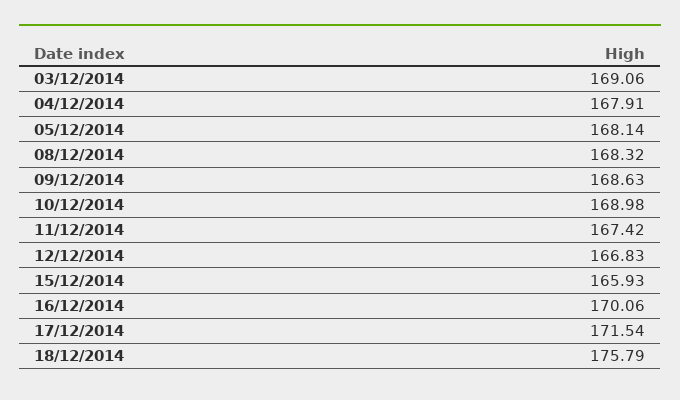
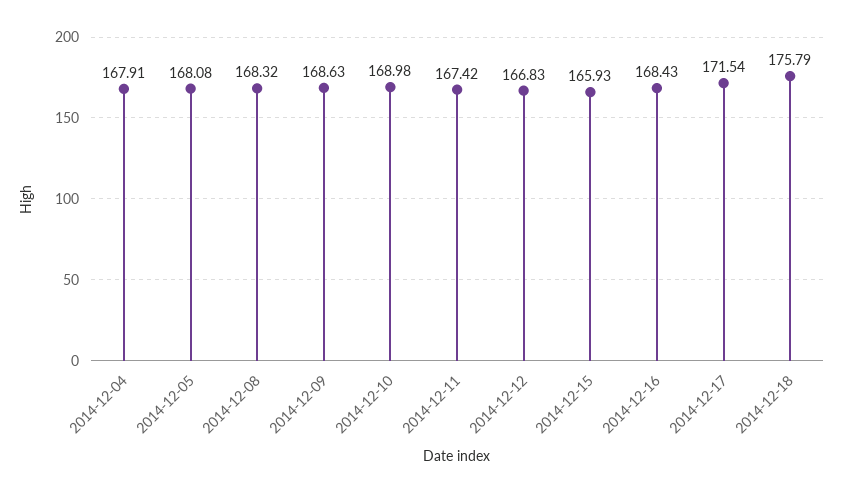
03/12/2014: 169.06 -> none
05/12/2014: 168.14 -> 168.08
16/12/2014: 170.06 -> 168.43

